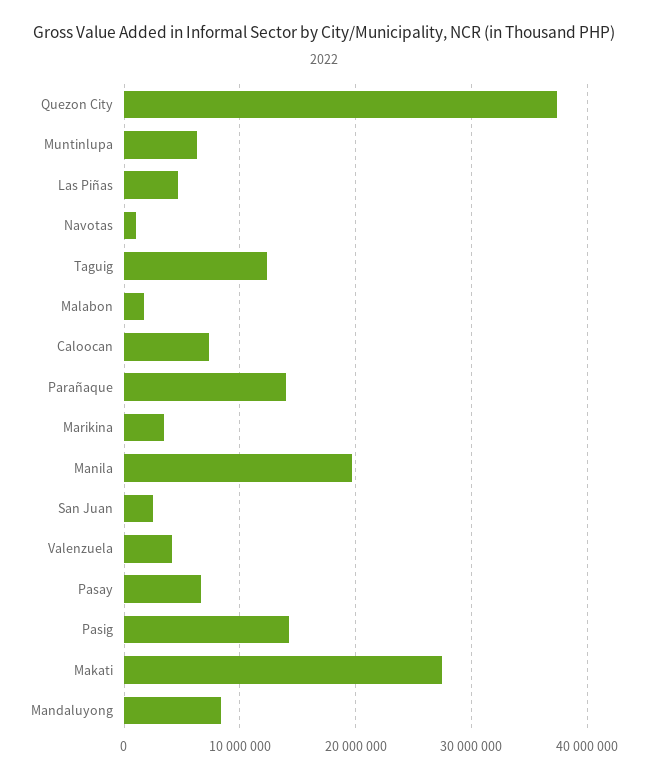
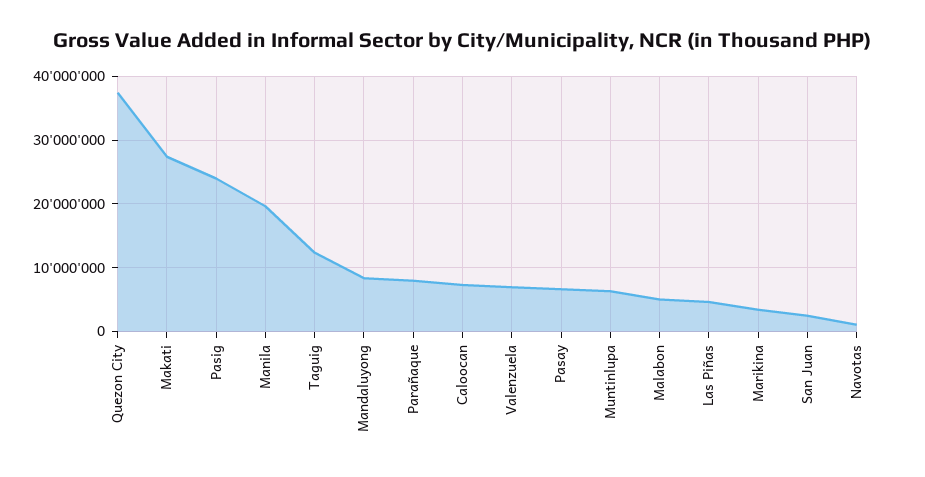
Malabon: 2000000 -> 5000000
Parañaque: 14000000 -> 8000000
Valenzuela: 4000000 -> 7000000
Pasig: 14000000 -> 24000000

